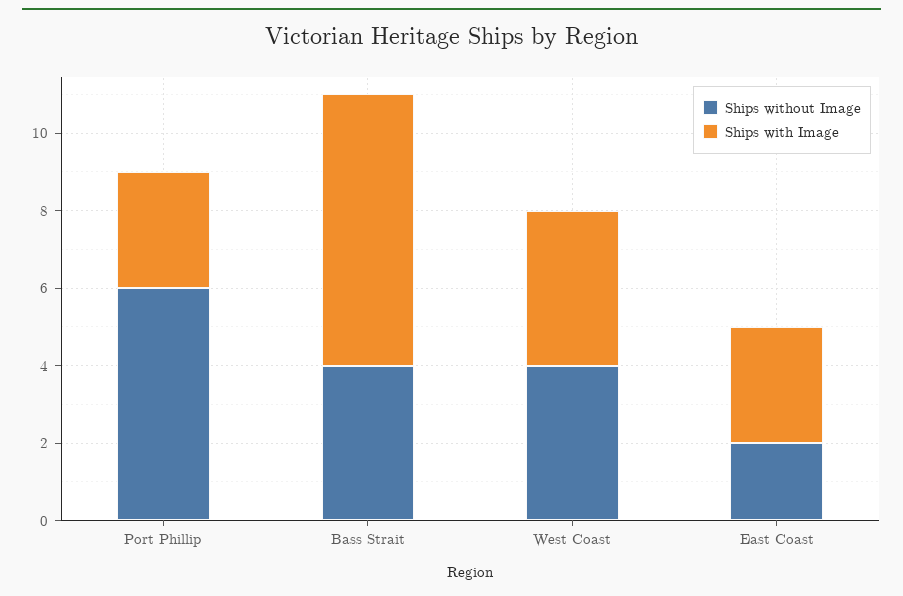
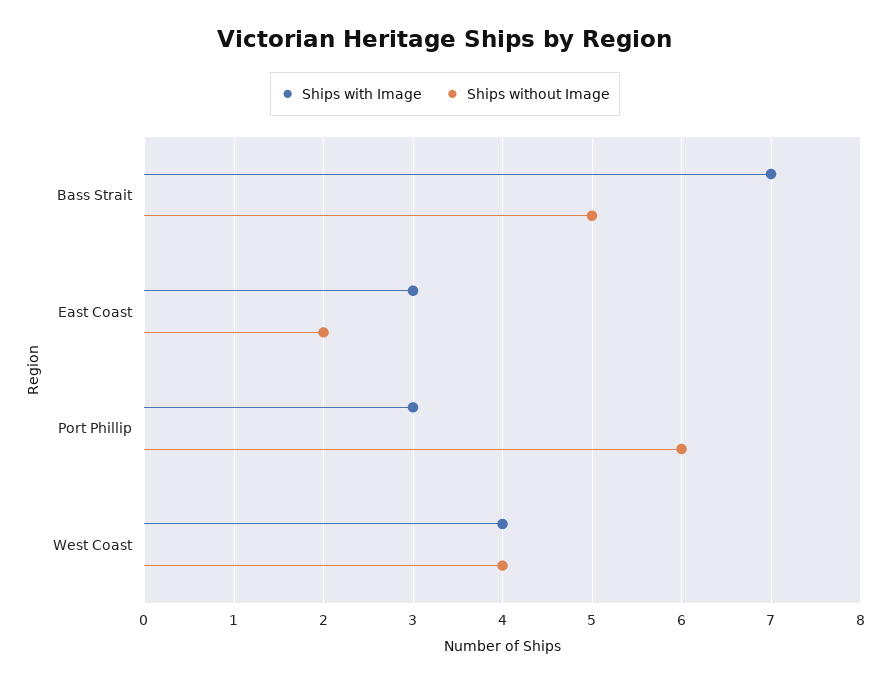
Ships without Image, Bass Strait: 4 -> 5

